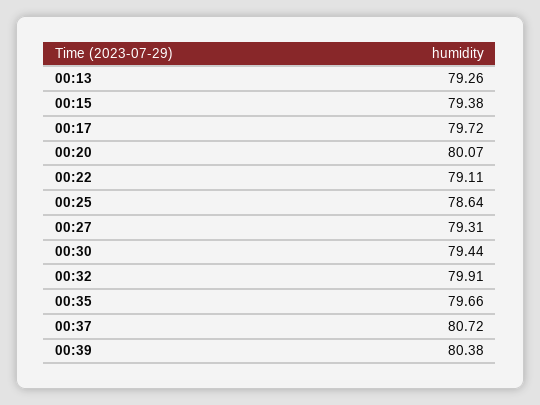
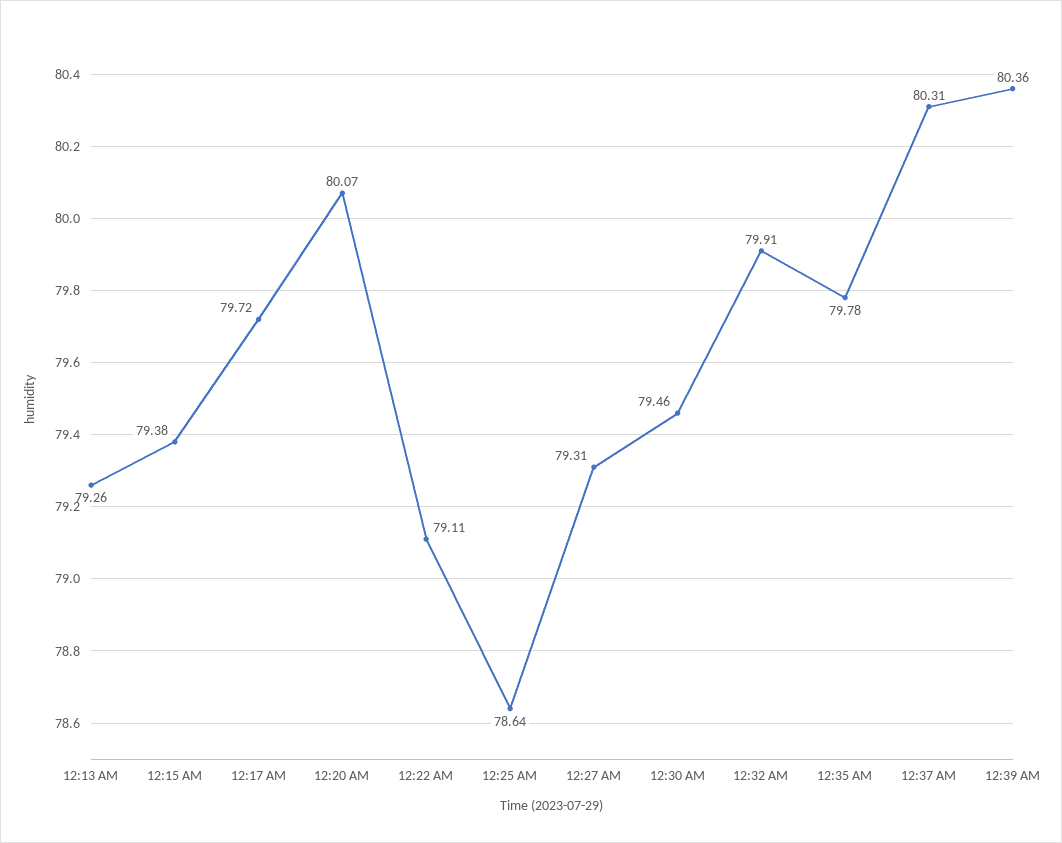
00:30: 79.44 -> 79.46
00:35: 79.66 -> 79.78
00:37: 80.72 -> 80.31
00:39: 80.38 -> 80.36

